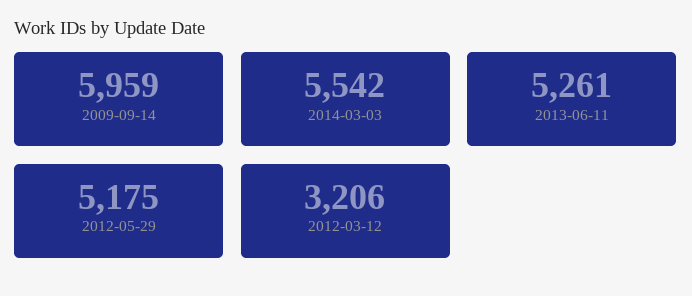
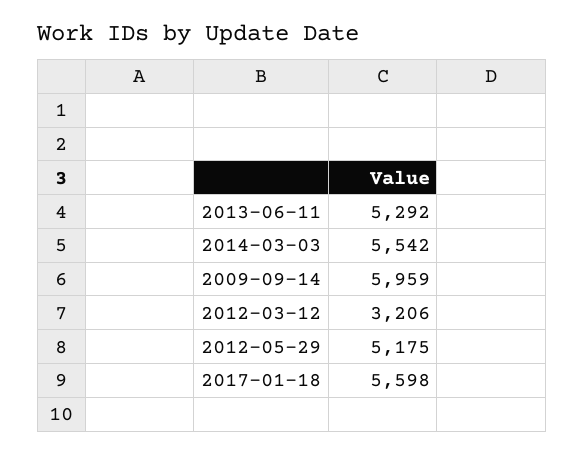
2013-06-11: 5261 -> 5292
2017-01-18: none -> 5598

